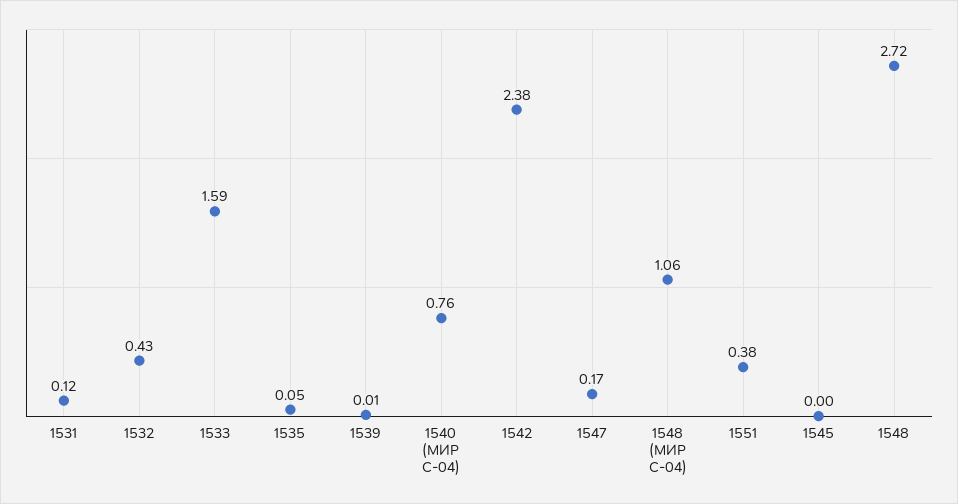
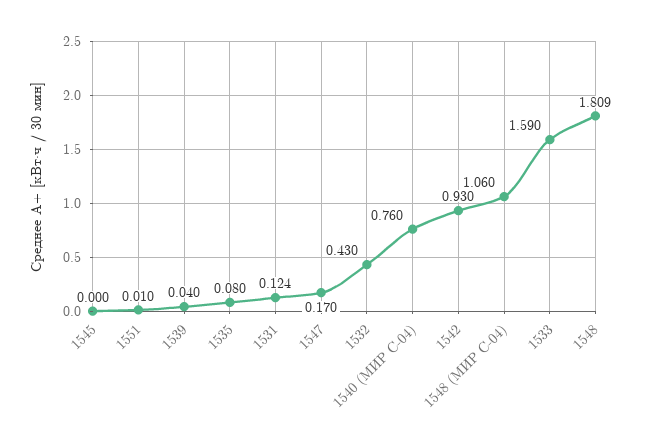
1535: 0.05 -> 0.08
1539: 0.01 -> 0.04
1542: 2.38 -> 0.93
1551: 0.38 -> 0.01
1548: 2.72 -> 1.809

